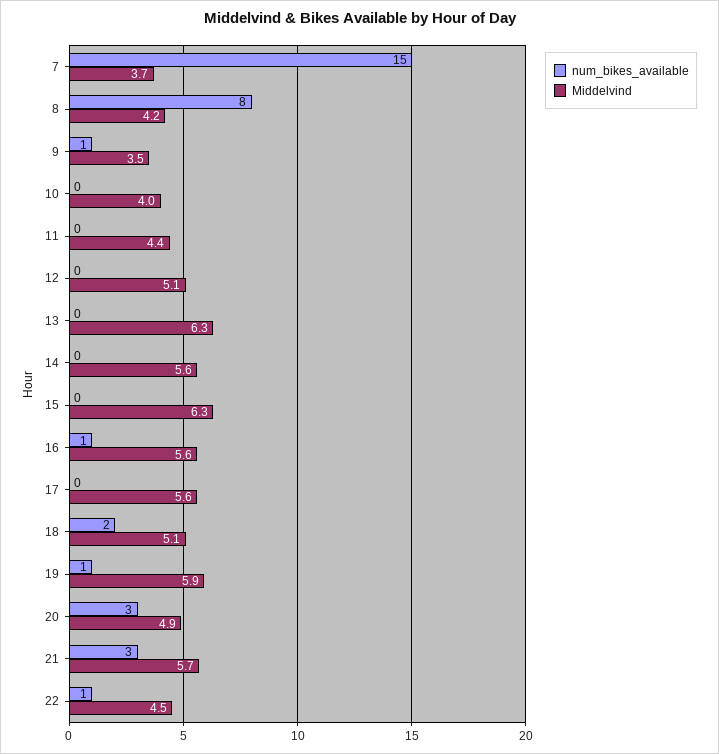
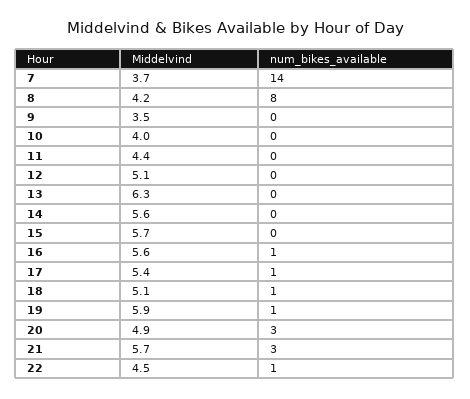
num_bikes_available, 7: 15 -> 14
num_bikes_available, 9: 1 -> 0
Middelvind, 15: 6.3 -> 5.7
num_bikes_available, 17: 0 -> 1
Middelvind, 17: 5.6 -> 5.4
num_bikes_available, 18: 2 -> 1

